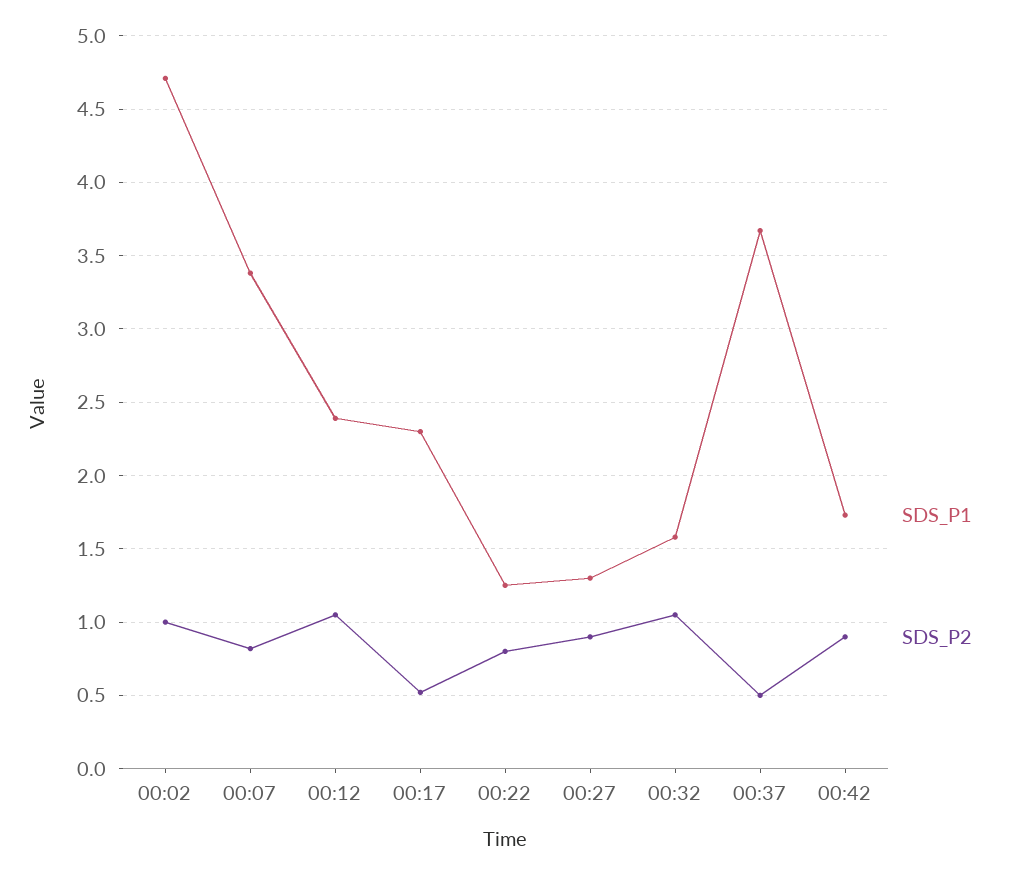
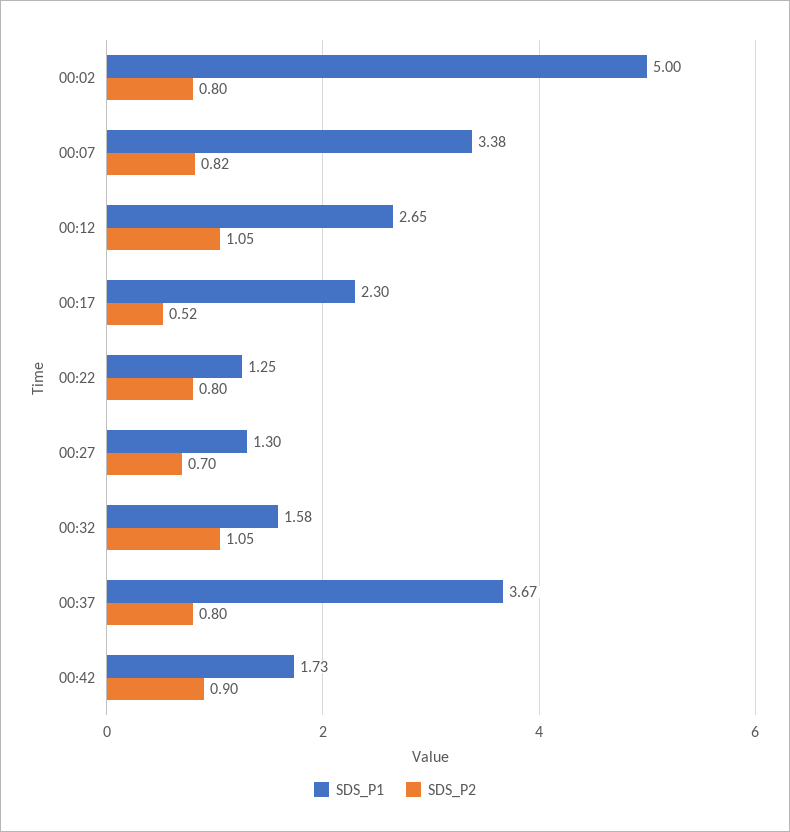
SDS_P1, 00:02: 4.7 -> 5
SDS_P2, 00:02: 1 -> 0.8
SDS_P1, 00:12: 2.4 -> 2.65
SDS_P2, 00:27: 0.9 -> 0.7
SDS_P2, 00:37: 0.5 -> 0.8

